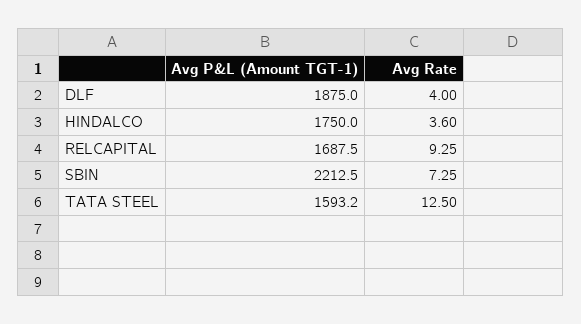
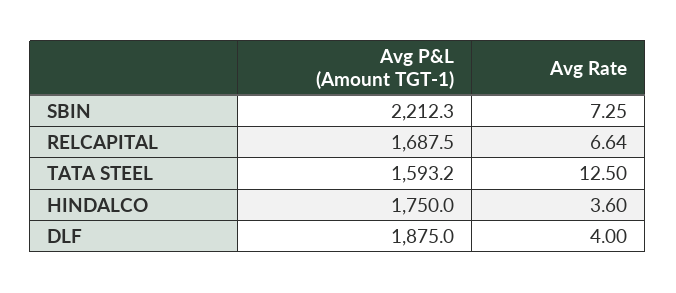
Avg Rate, RELCAPITAL: 9.25 -> 6.64
Avg P&L (Amount TGT-1), SBIN: 2212.5 -> 2212.3

